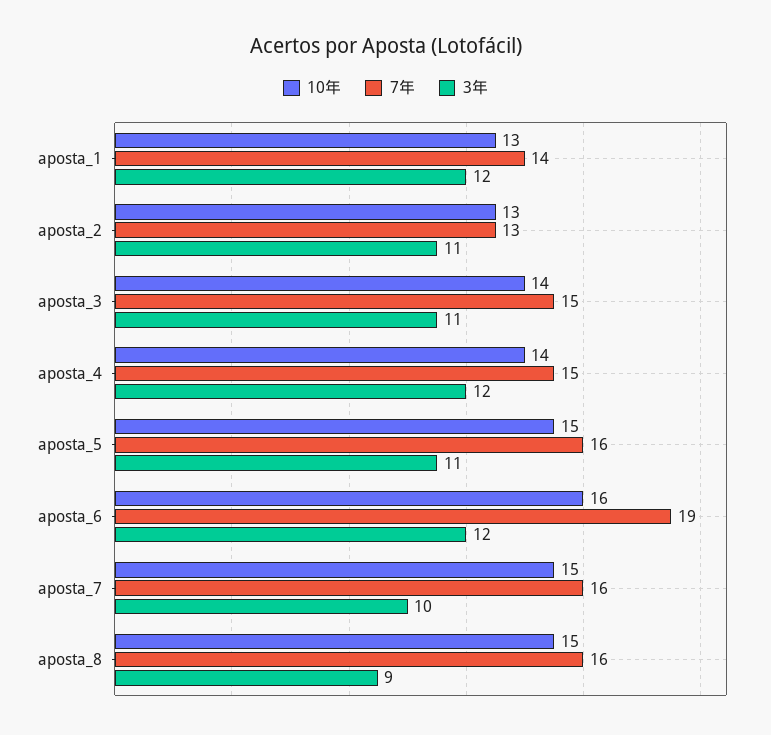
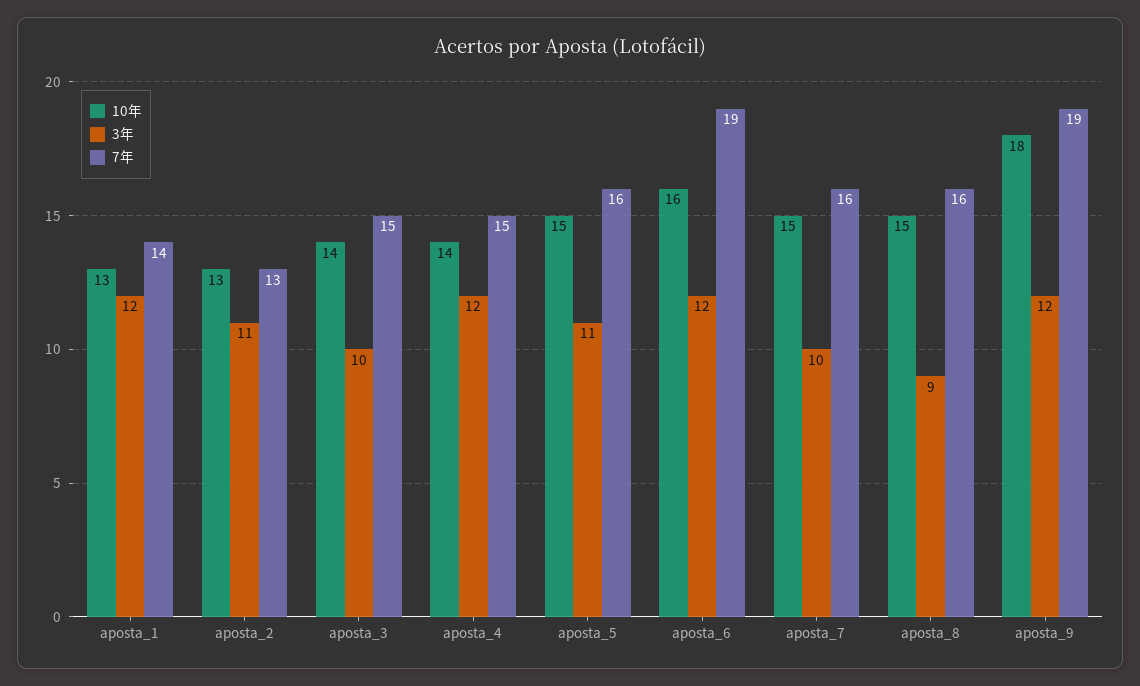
3年, aposta_3: 11 -> 10
10年, aposta_9: none -> 18
3年, aposta_9: none -> 12
7年, aposta_9: none -> 19

